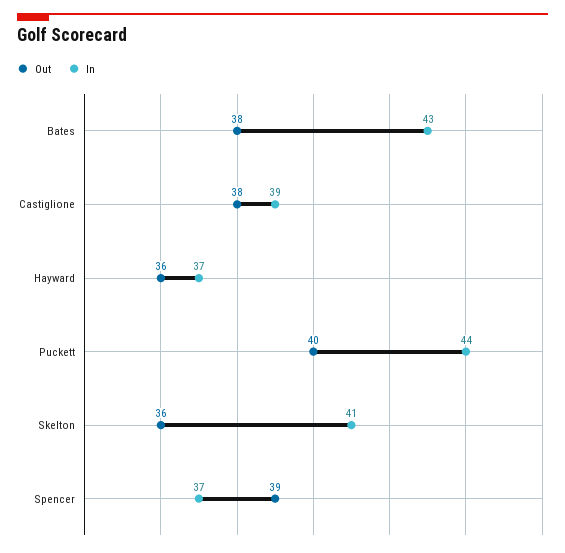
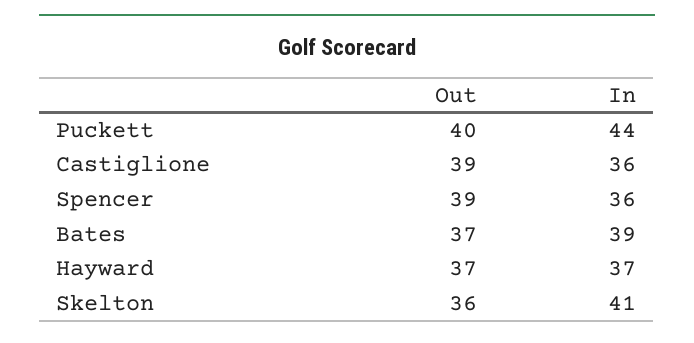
Out, Bates: 38 -> 37
In, Bates: 43 -> 39
Out, Castiglione: 38 -> 39
In, Castiglione: 39 -> 36
Out, Hayward: 36 -> 37
In, Spencer: 37 -> 36

